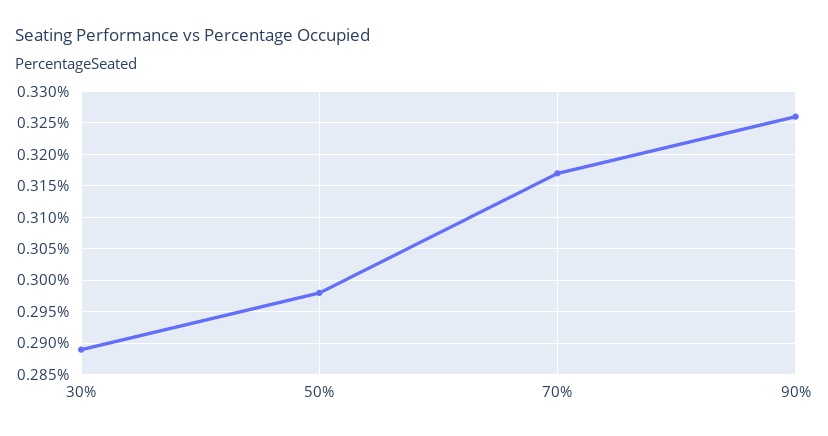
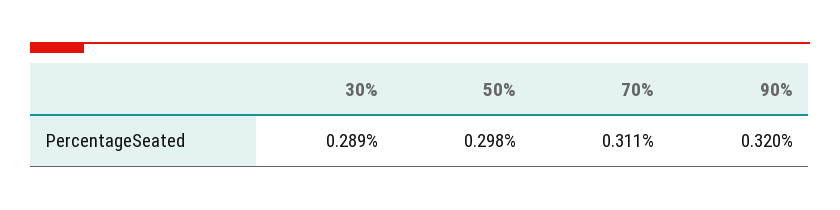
70%: 0.317 -> 0.311
90%: 0.326 -> 0.32

